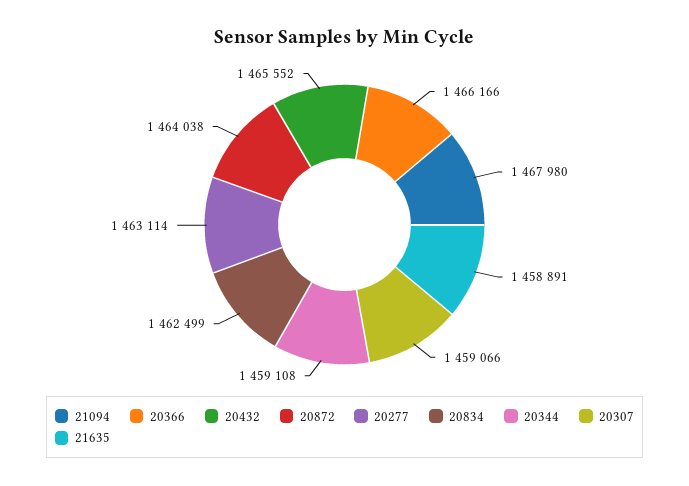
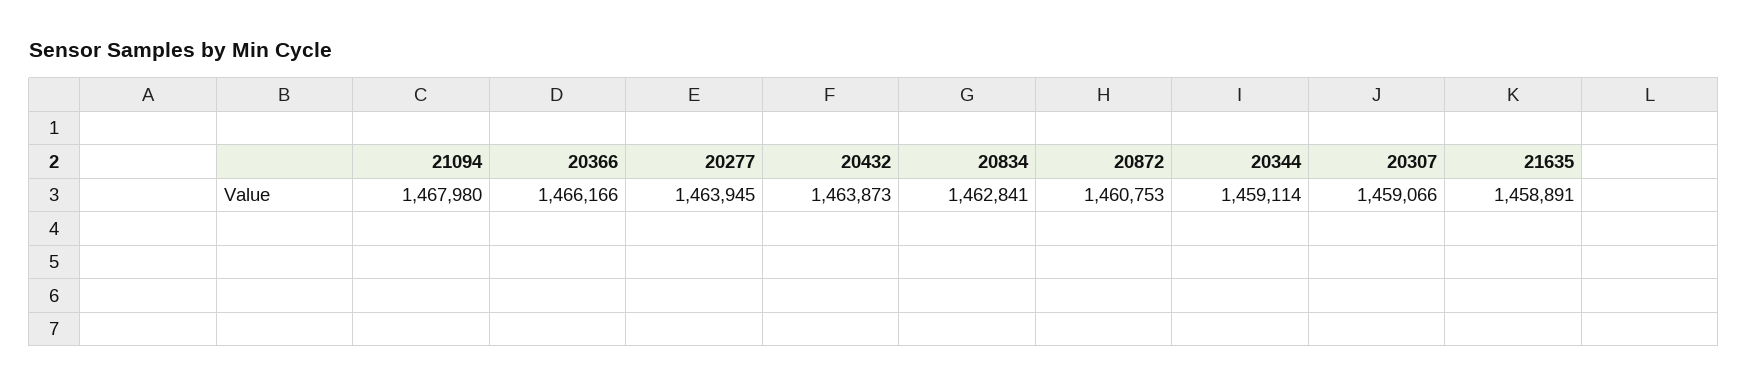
20432: 1465552 -> 1463873
20872: 1464038 -> 1460753
20277: 1463114 -> 1463945
20834: 1462499 -> 1462841
20344: 1459108 -> 1459114

